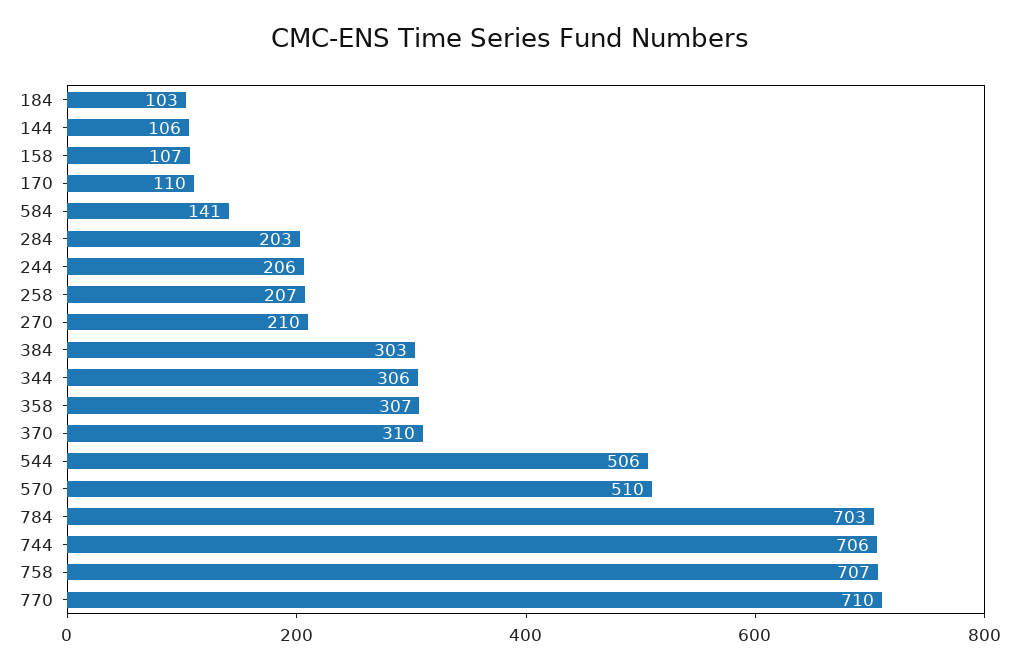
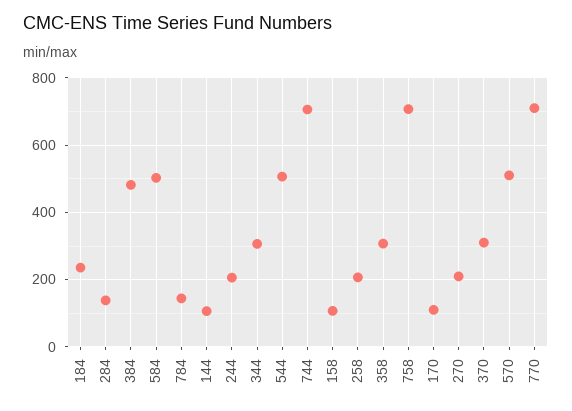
184: 103 -> 240
584: 141 -> 500
284: 203 -> 140
384: 303 -> 480
784: 703 -> 140

